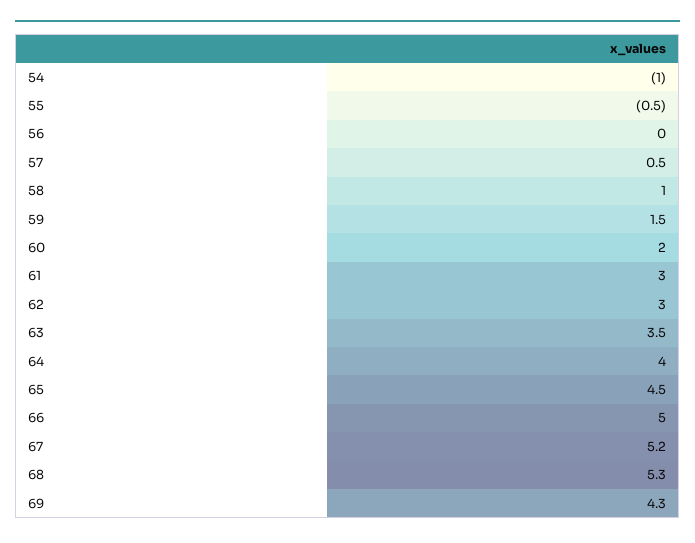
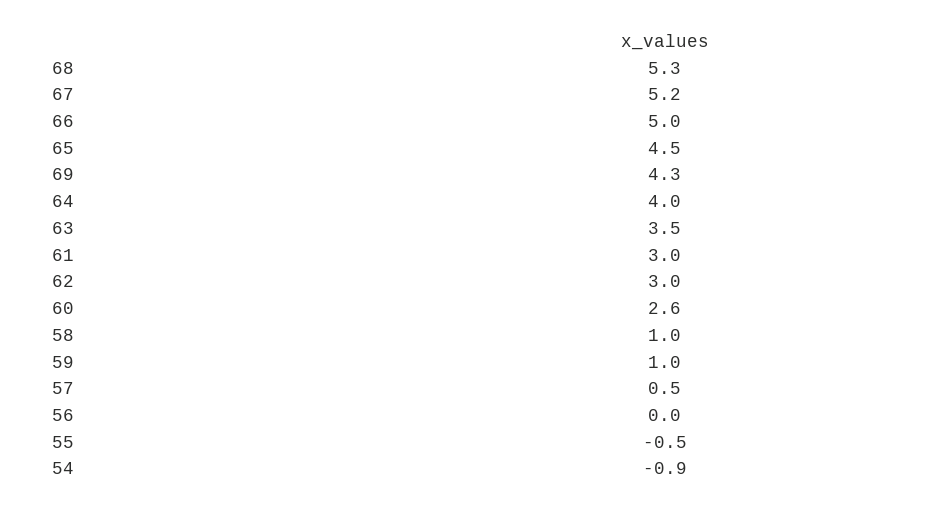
54: -1 -> -0.9
59: 1.5 -> 1
60: 2 -> 2.6

